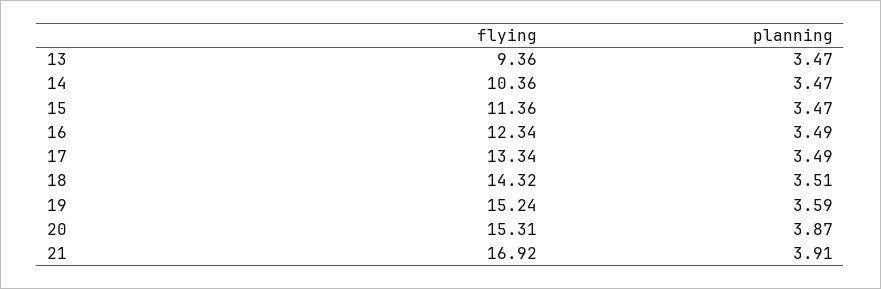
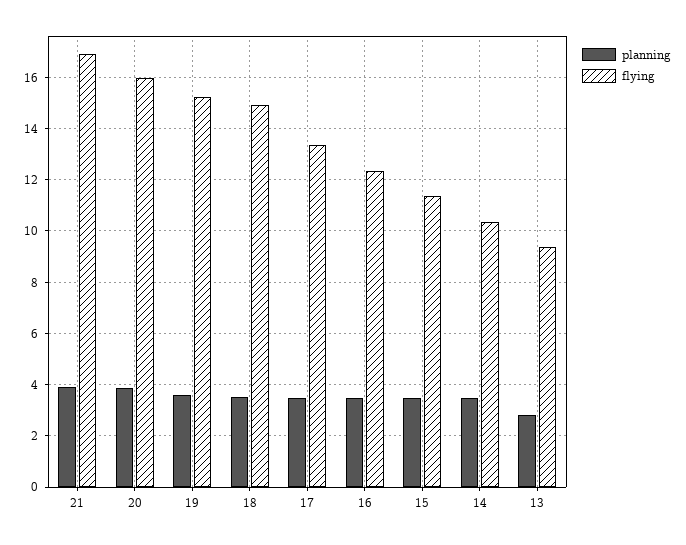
planning, 13: 3.47 -> 2.75
flying, 18: 14.32 -> 15
flying, 20: 15.31 -> 16

